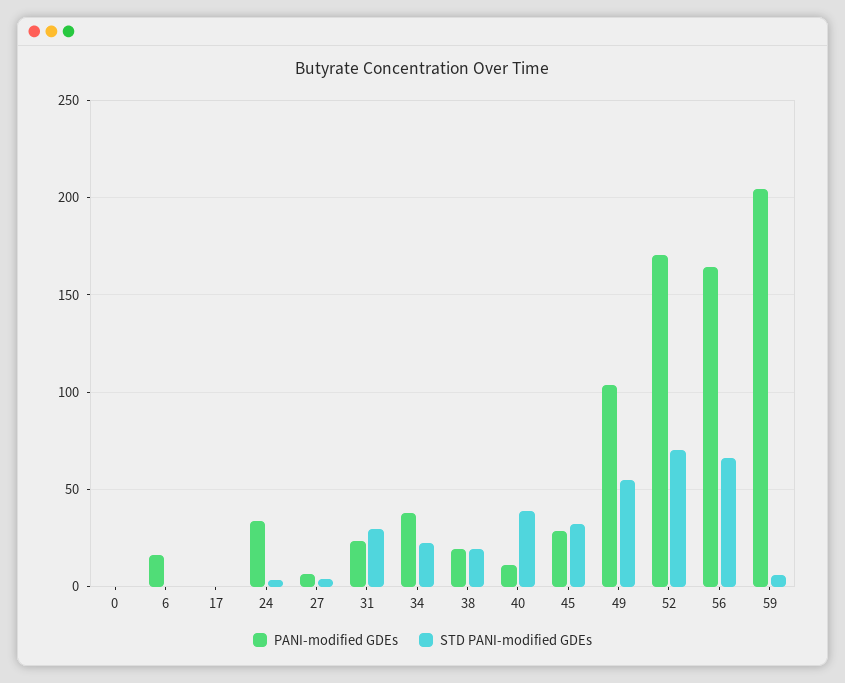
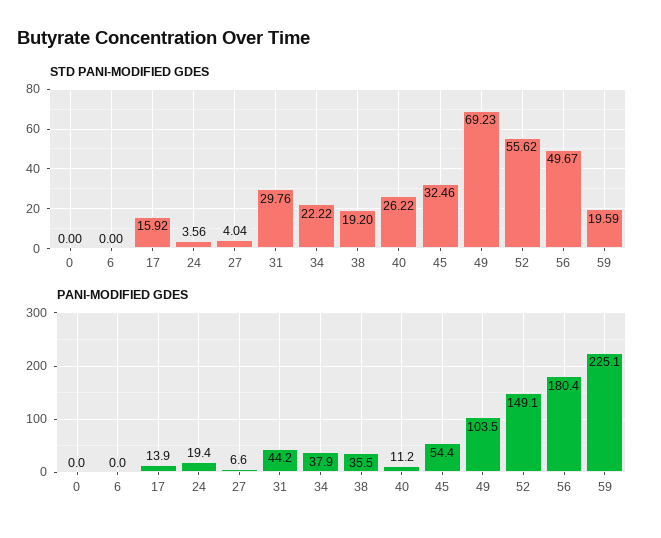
PANI-modified GDEs, 6: 15 -> 0
PANI-modified GDEs, 17: 0 -> 13.9
STD PANI-modified GDEs, 17: 0 -> 15.92
PANI-modified GDEs, 24: 35 -> 19.4
PANI-modified GDEs, 31: 25 -> 44.2
PANI-modified GDEs, 38: 20 -> 35.5
STD PANI-modified GDEs, 40: 40 -> 26.22
PANI-modified GDEs, 45: 30 -> 54.4
STD PANI-modified GDEs, 49: 55 -> 69.23
PANI-modified GDEs, 52: 170 -> 149.1
STD PANI-modified GDEs, 52: 70 -> 55.62
PANI-modified GDEs, 56: 165 -> 180.4
STD PANI-modified GDEs, 56: 65 -> 49.67
PANI-modified GDEs, 59: 205 -> 225.1
STD PANI-modified GDEs, 59: 5 -> 19.59

